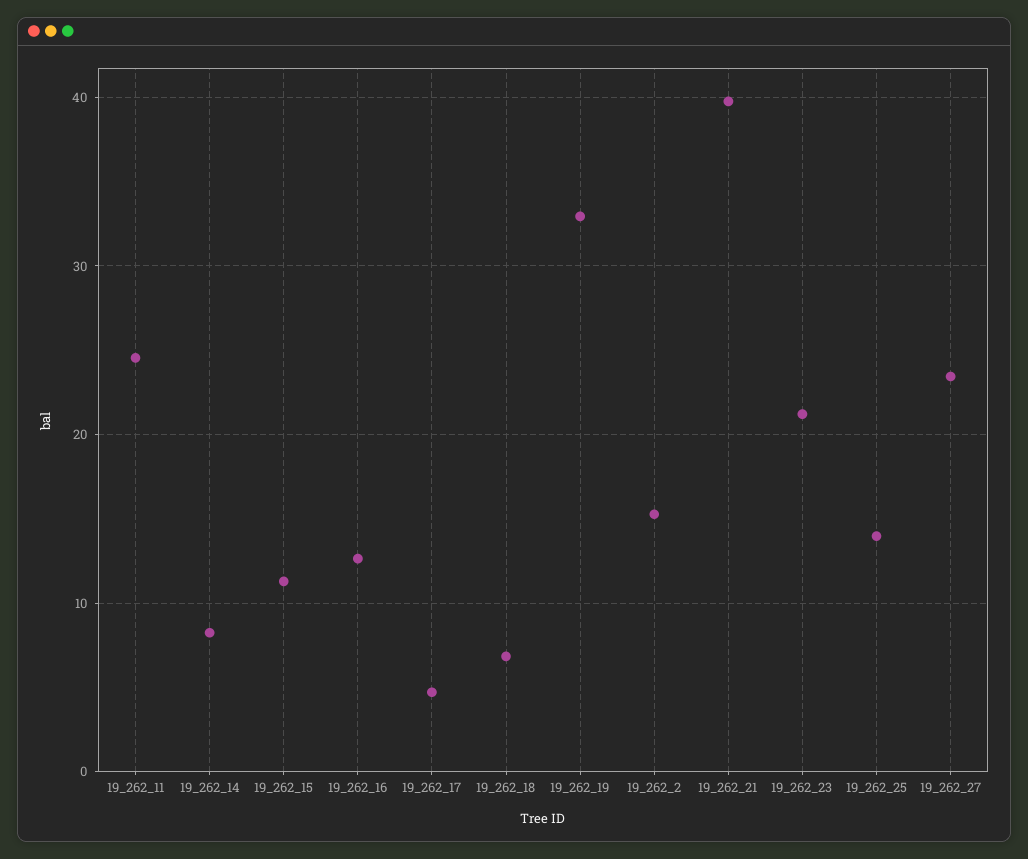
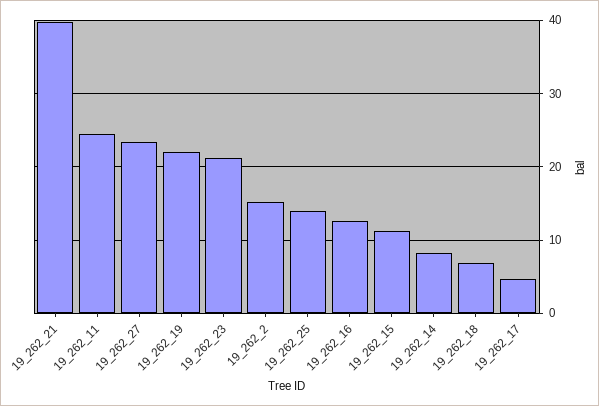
19_262_19: 33 -> 22

